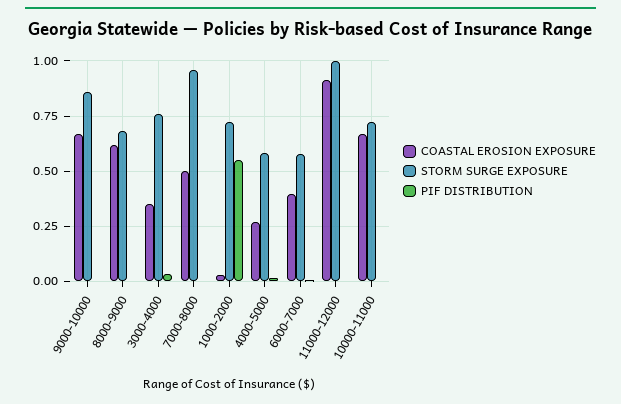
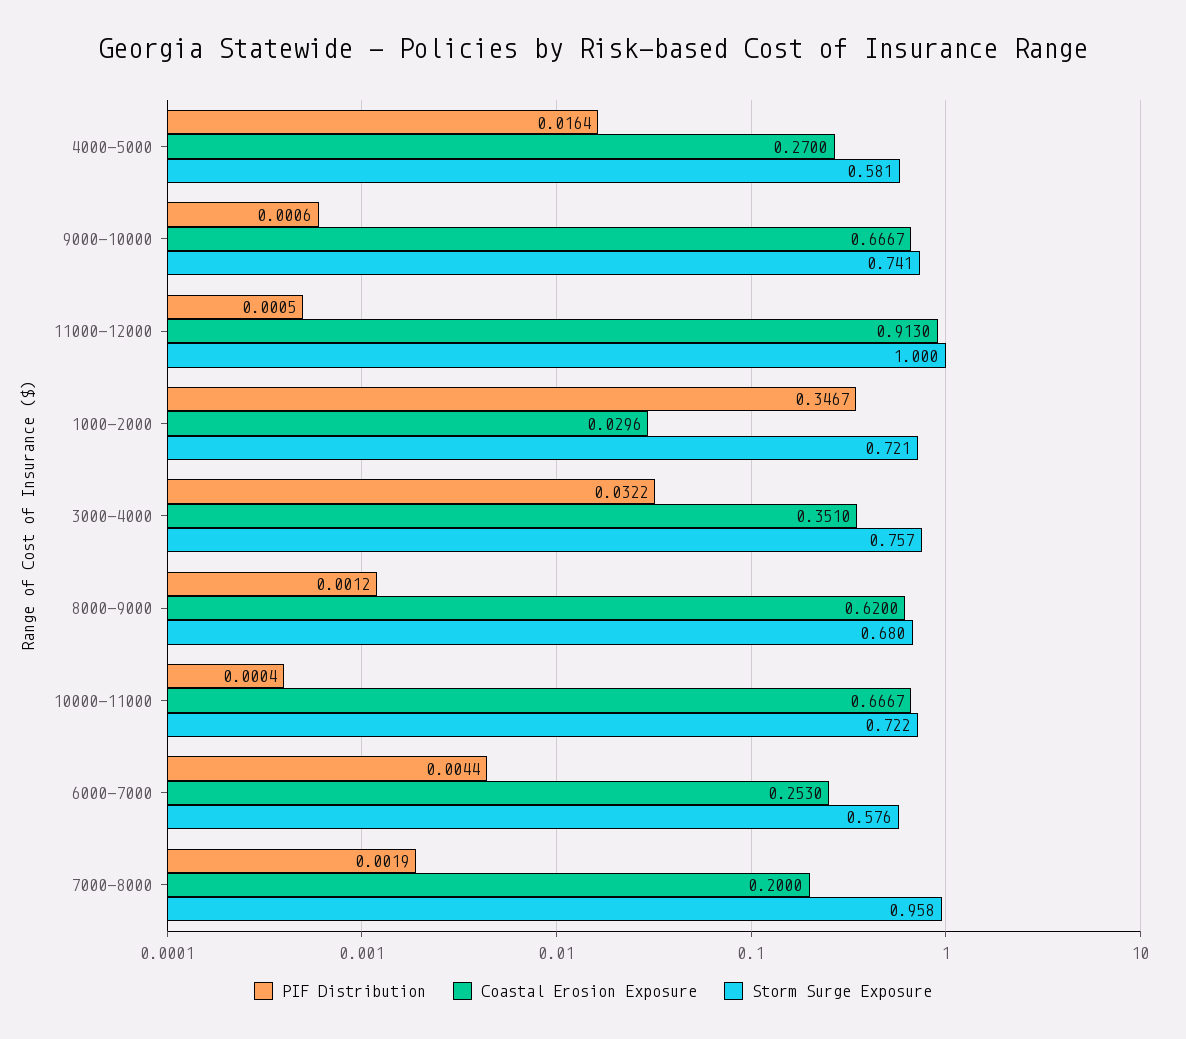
STORM SURGE EXPOSURE, 9000-10000: 0.85 -> 0.741
COASTAL EROSION EXPOSURE, 7000-8000: 0.5 -> 0.2
PIF DISTRIBUTION, 1000-2000: 0.55 -> 0.3467
COASTAL EROSION EXPOSURE, 6000-7000: 0.4 -> 0.253

